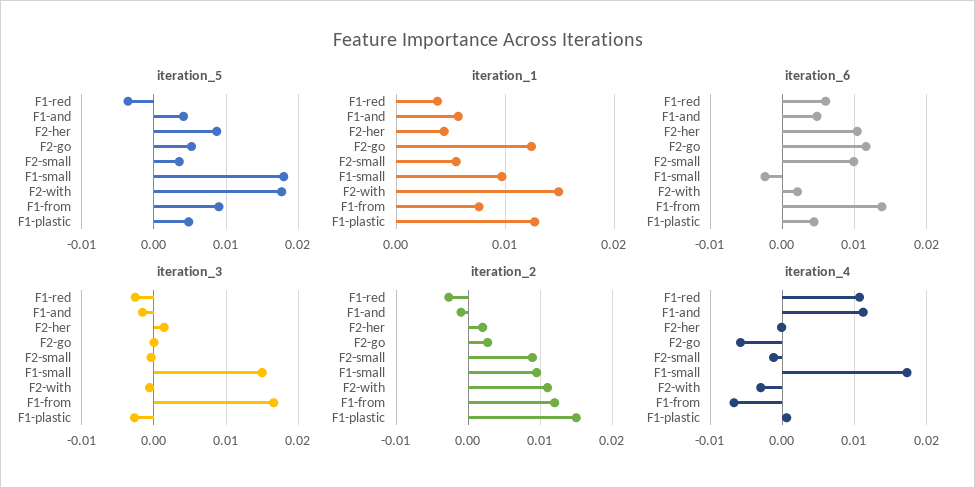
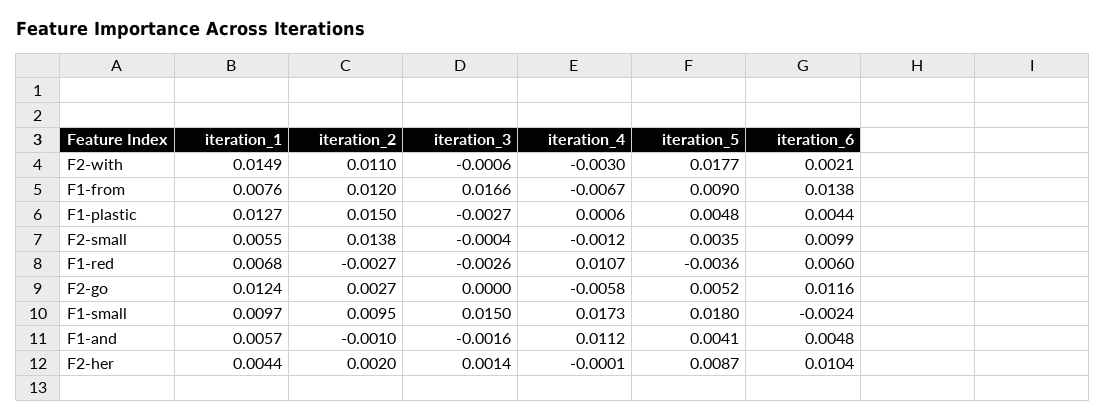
iteration_1, F1-red: 0.004 -> 0.0068
iteration_2, F2-small: 0.009 -> 0.0138

